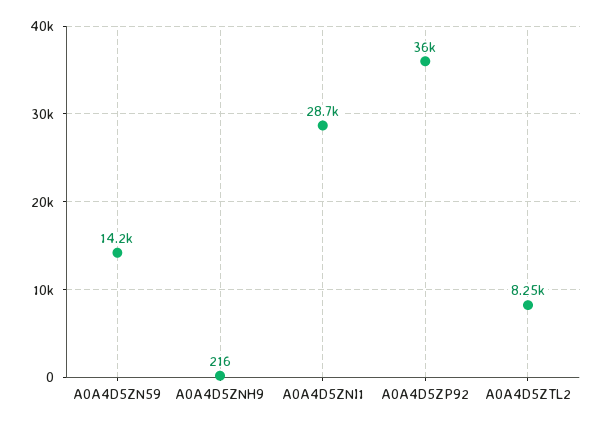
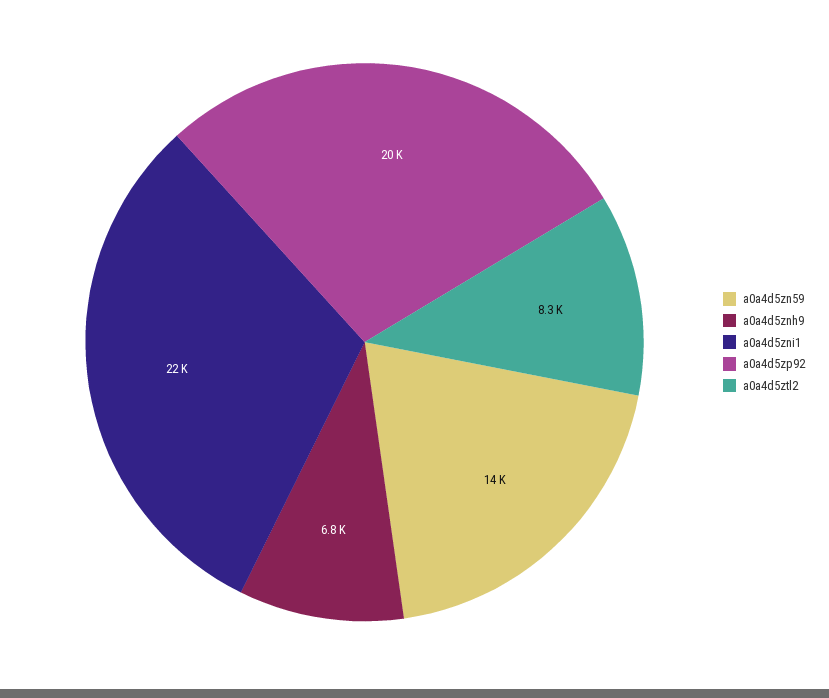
A0A4D5ZNH9: 216 -> 6800
A0A4D5ZNI1: 28700 -> 22000
A0A4D5ZP92: 36000 -> 20000

